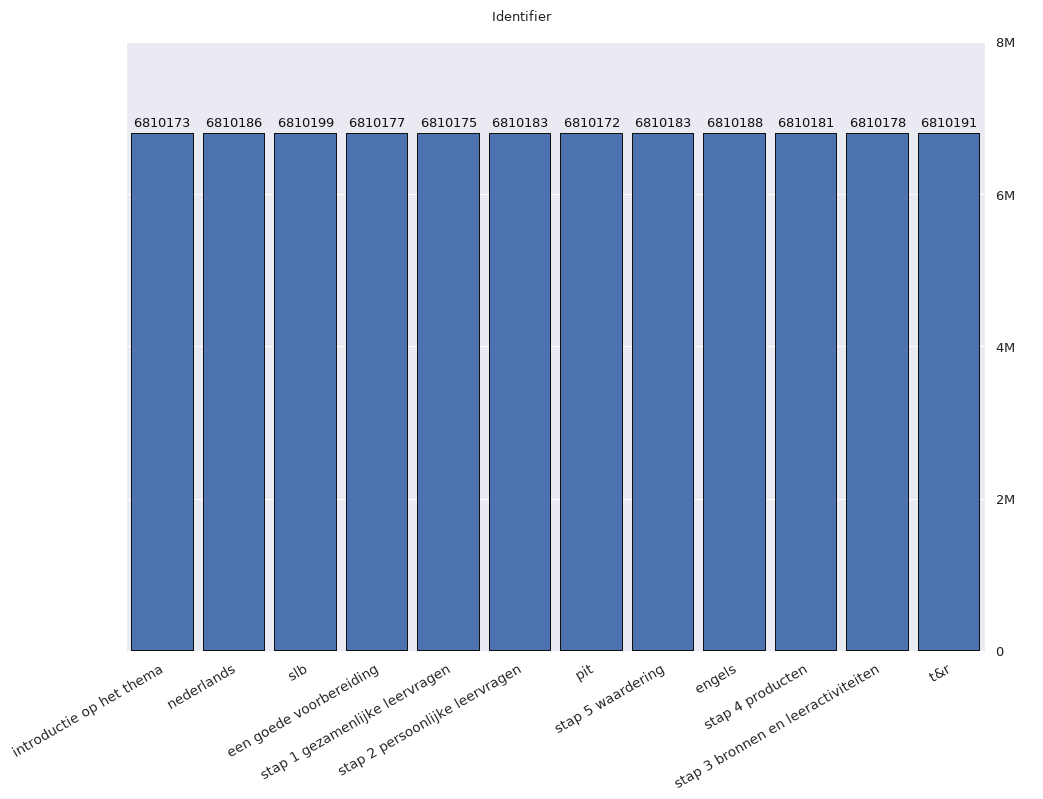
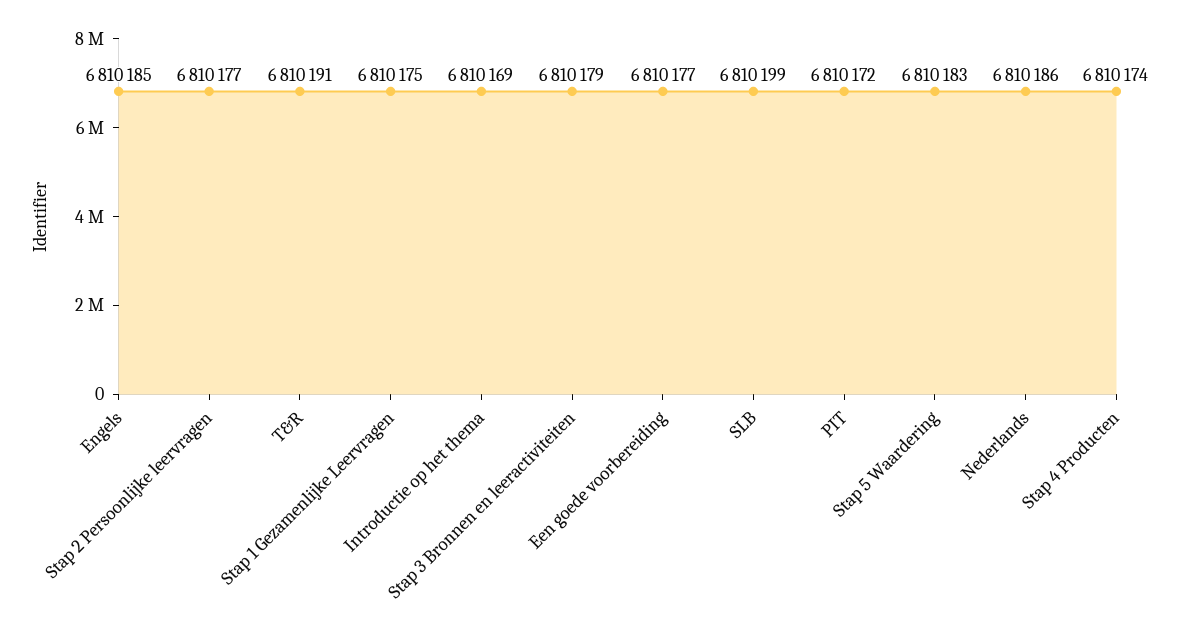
introductie op het thema: 6810173 -> 6810169
stap 2 persoonlijke leervragen: 6810183 -> 6810177
engels: 6810188 -> 6810185
stap 4 producten: 6810181 -> 6810174
stap 3 bronnen en leeractiviteiten: 6810178 -> 6810179

